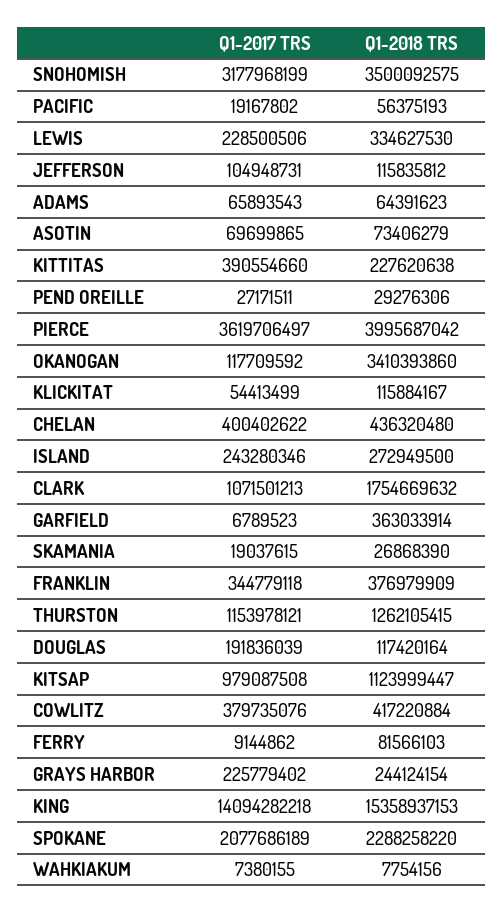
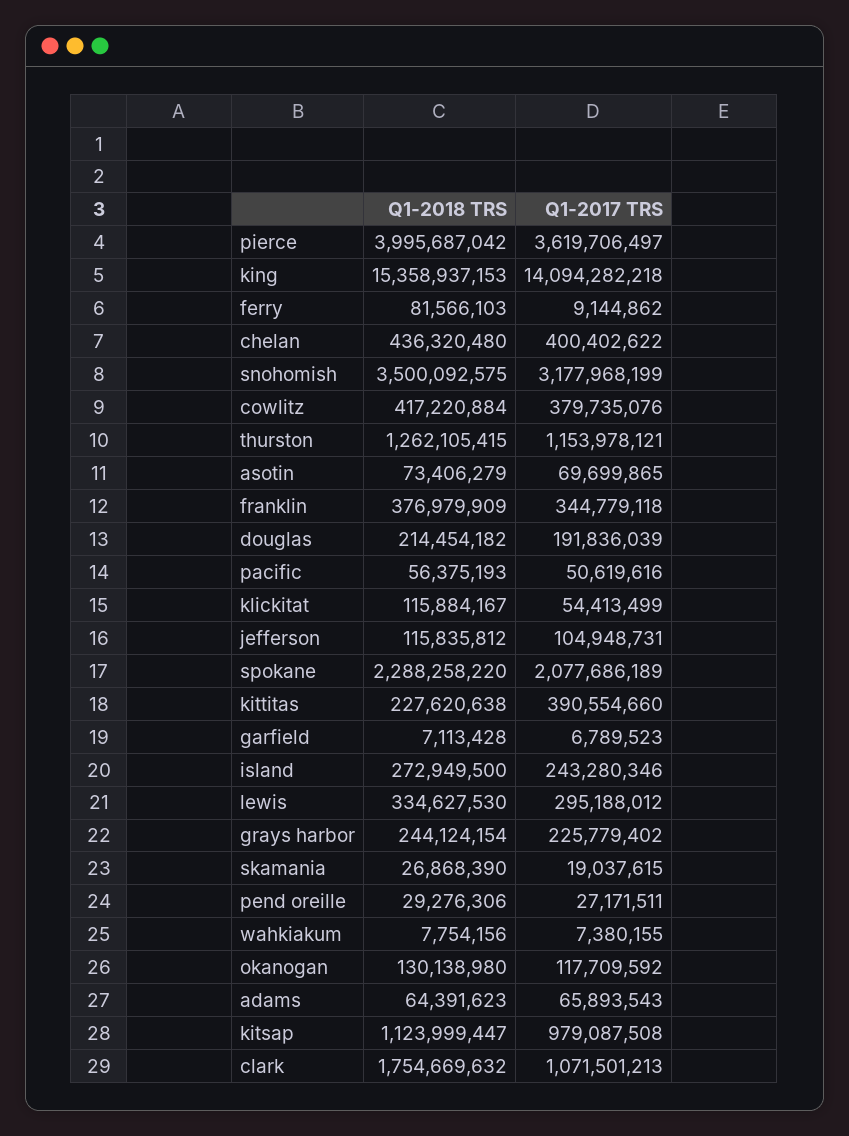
Q1-2017 TRS, PACIFIC: 19167802 -> 50619616
Q1-2017 TRS, LEWIS: 228500506 -> 295188012
Q1-2018 TRS, OKANOGAN: 3410393860 -> 130138980
Q1-2018 TRS, GARFIELD: 363033914 -> 7113428
Q1-2018 TRS, DOUGLAS: 117420164 -> 214454182

